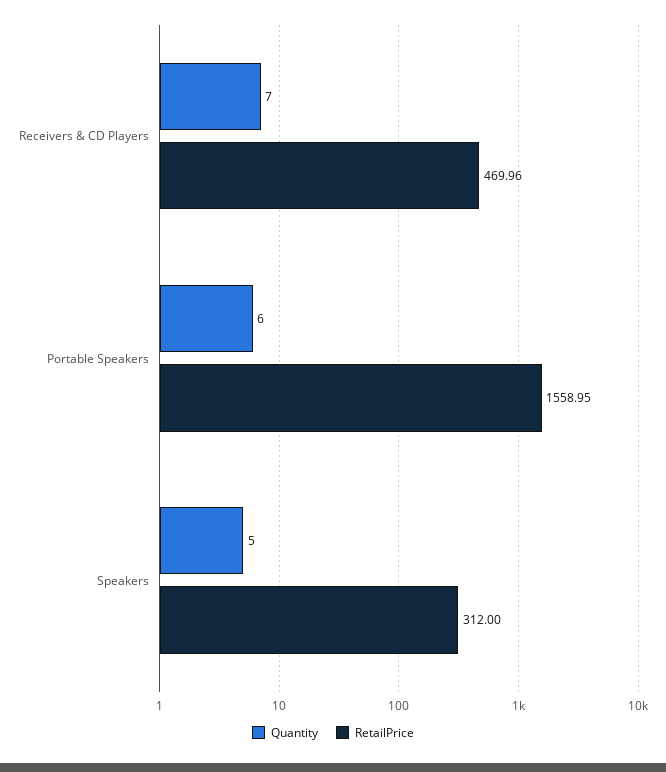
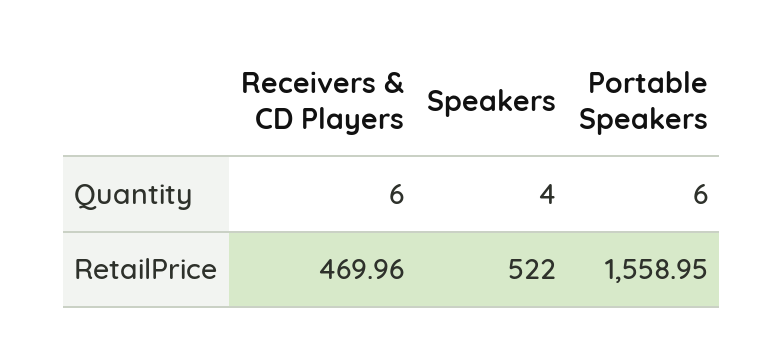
Quantity, Receivers & CD Players: 7 -> 6
Quantity, Speakers: 5 -> 4
RetailPrice, Speakers: 312 -> 522

